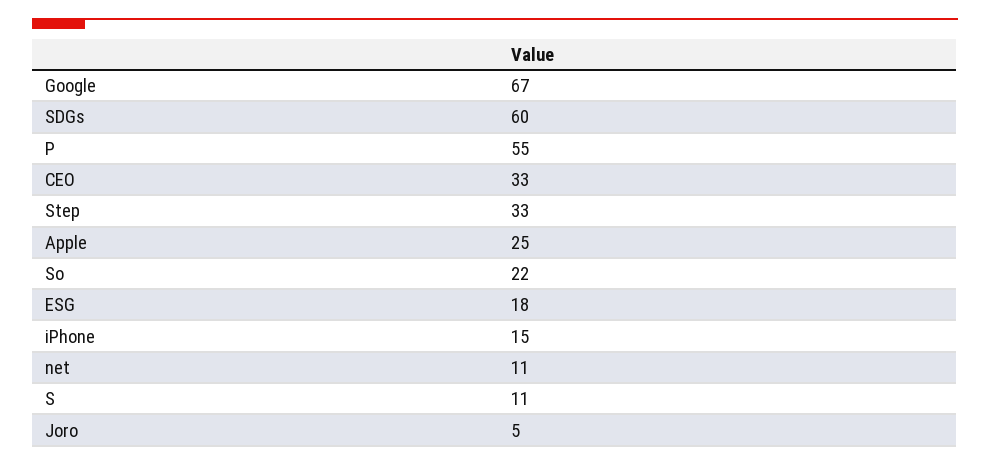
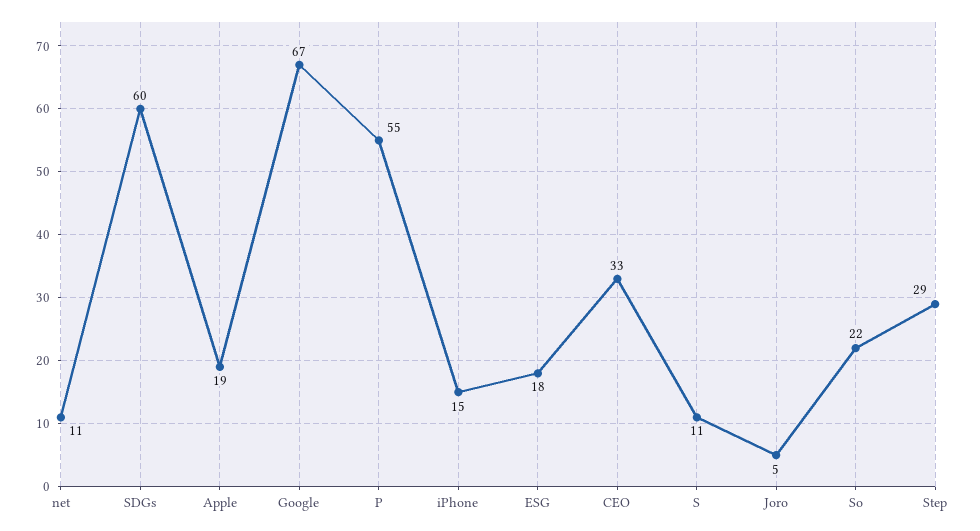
Step: 33 -> 29
Apple: 25 -> 19

